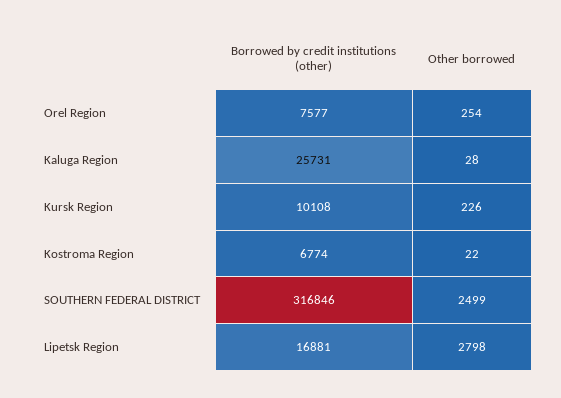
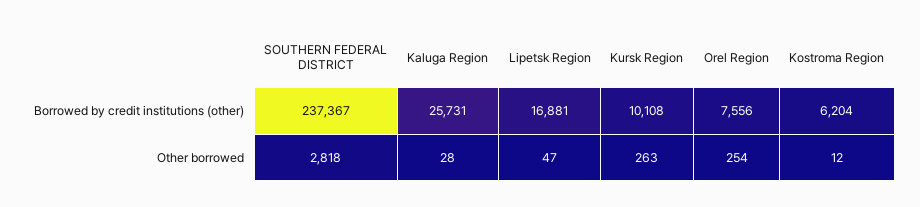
Borrowed by credit institutions (other), Orel Region: 7577 -> 7556
Other borrowed, Kursk Region: 226 -> 263
Borrowed by credit institutions (other), Kostroma Region: 6774 -> 6204
Other borrowed, Kostroma Region: 22 -> 12
Borrowed by credit institutions (other), SOUTHERN FEDERAL DISTRICT: 316846 -> 237367
Other borrowed, SOUTHERN FEDERAL DISTRICT: 2499 -> 2818
Other borrowed, Lipetsk Region: 2798 -> 47

